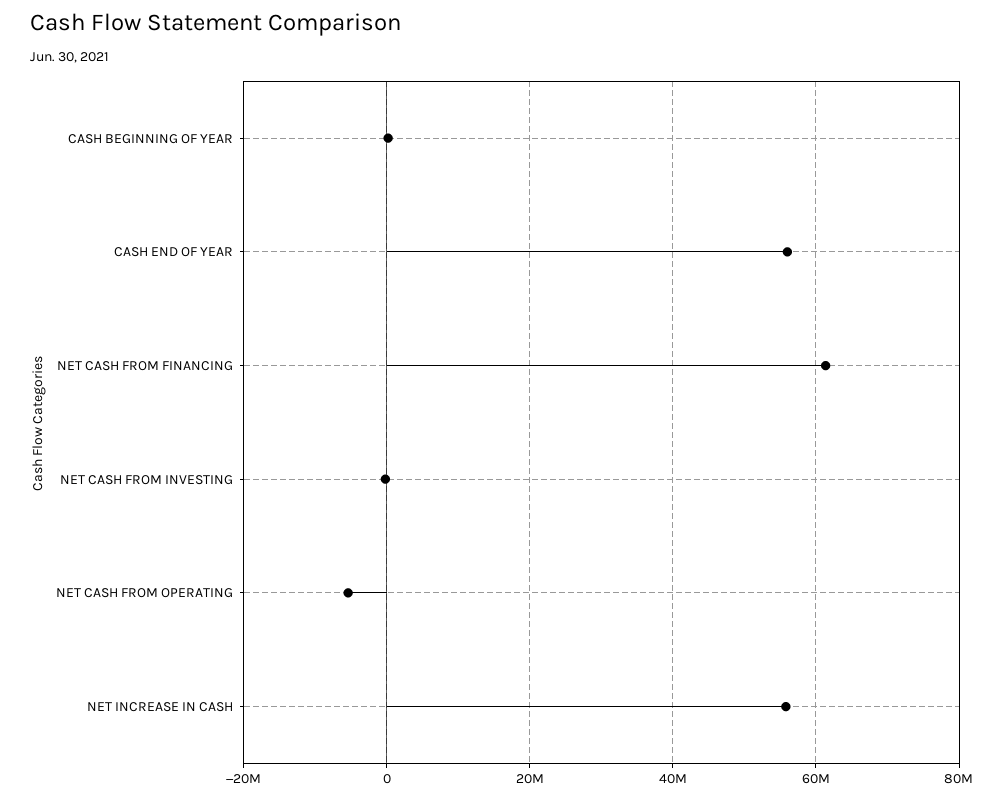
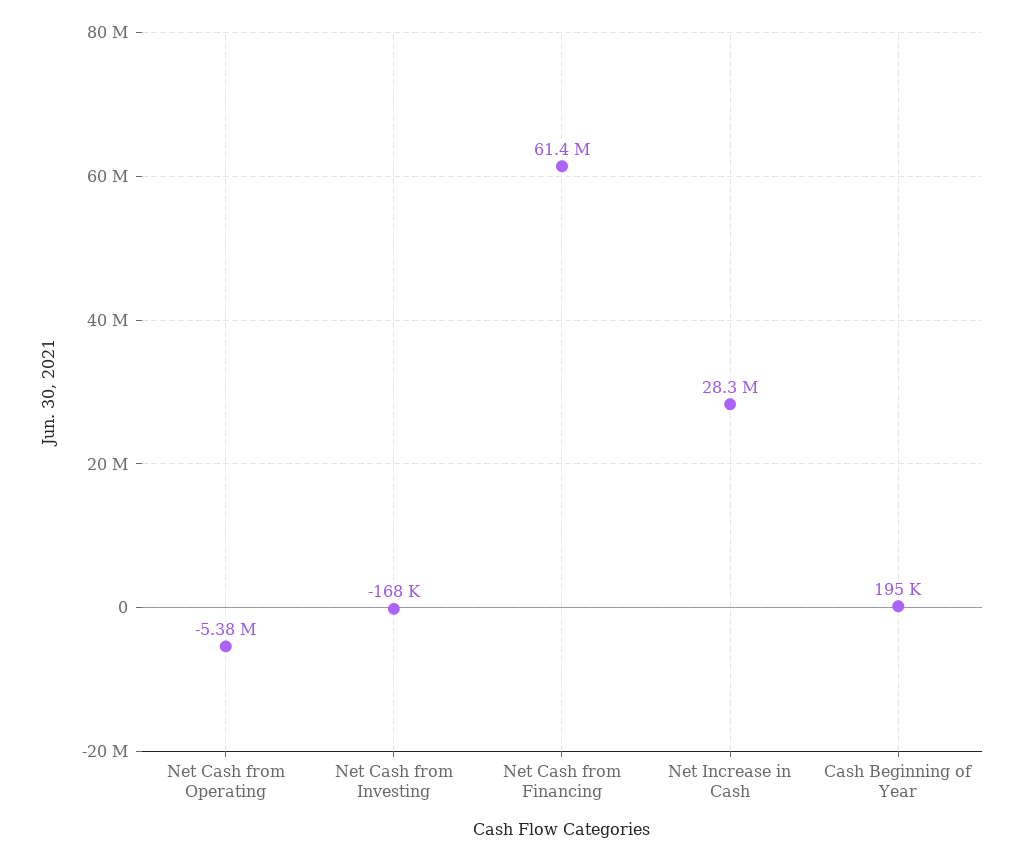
CASH END OF YEAR: 56000000 -> none
NET INCREASE IN CASH: 56000000 -> 28300000

